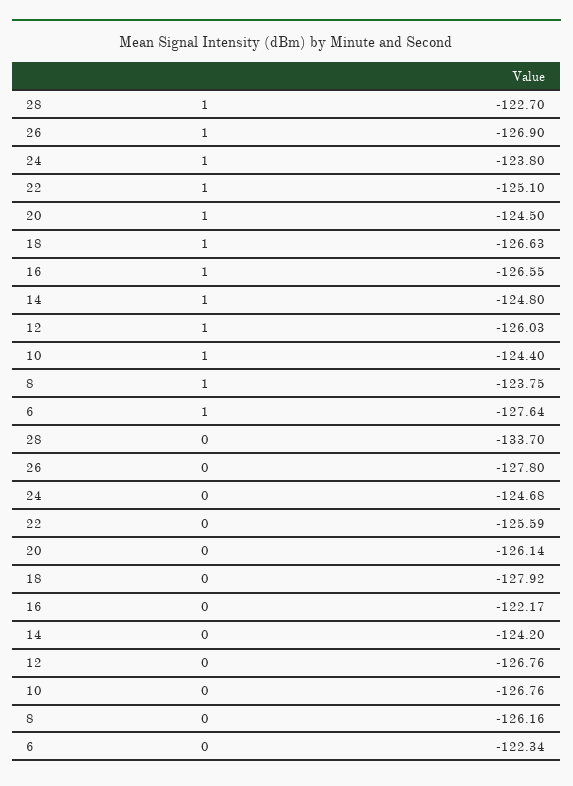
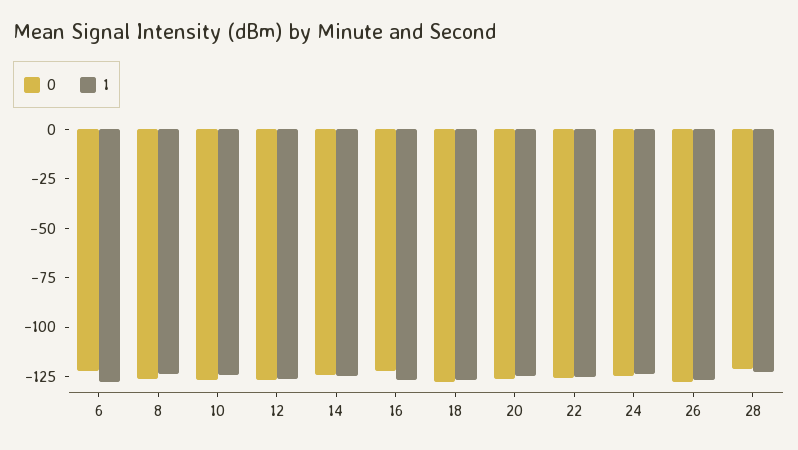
0, 28: -133.7 -> -120

